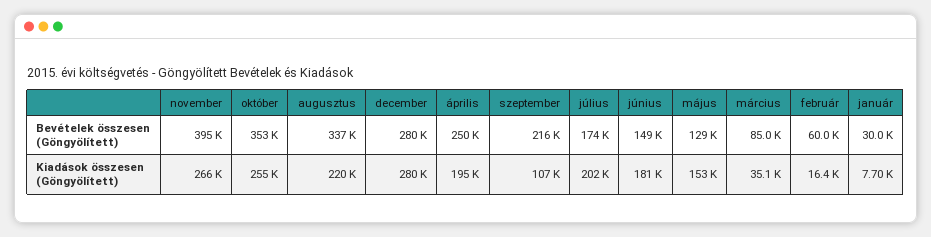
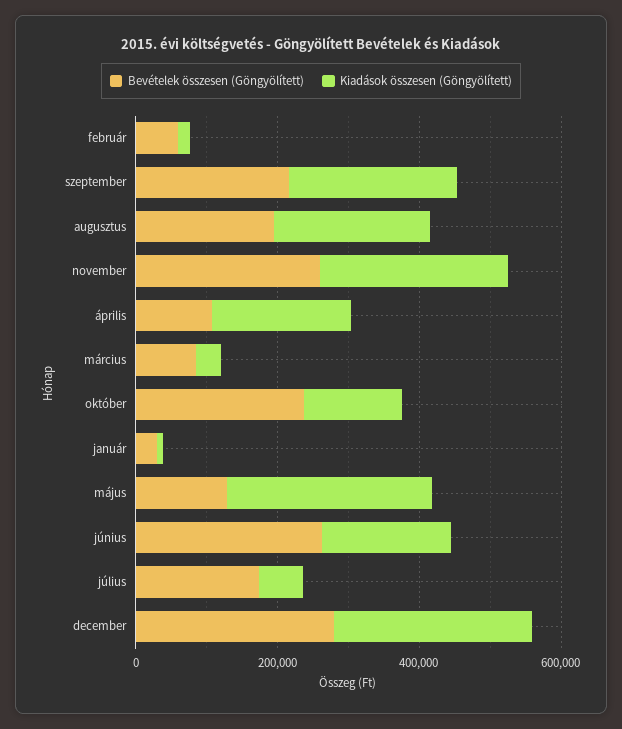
Bevételek összesen (Göngyölített), november: 395000 -> 250000
Bevételek összesen (Göngyölített), október: 353000 -> 250000
Bevételek összesen (Göngyölített), augusztus: 337000 -> 200000
Bevételek összesen (Göngyölített), április: 250000 -> 100000
Bevételek összesen (Göngyölített), június: 149000 -> 250000
Kiadások összesen (Göngyölített), október: 255000 -> 150000
Kiadások összesen (Göngyölített), szeptember: 107000 -> 250000
Kiadások összesen (Göngyölített), július: 202000 -> 50000
Kiadások összesen (Göngyölített), május: 153000 -> 300000

